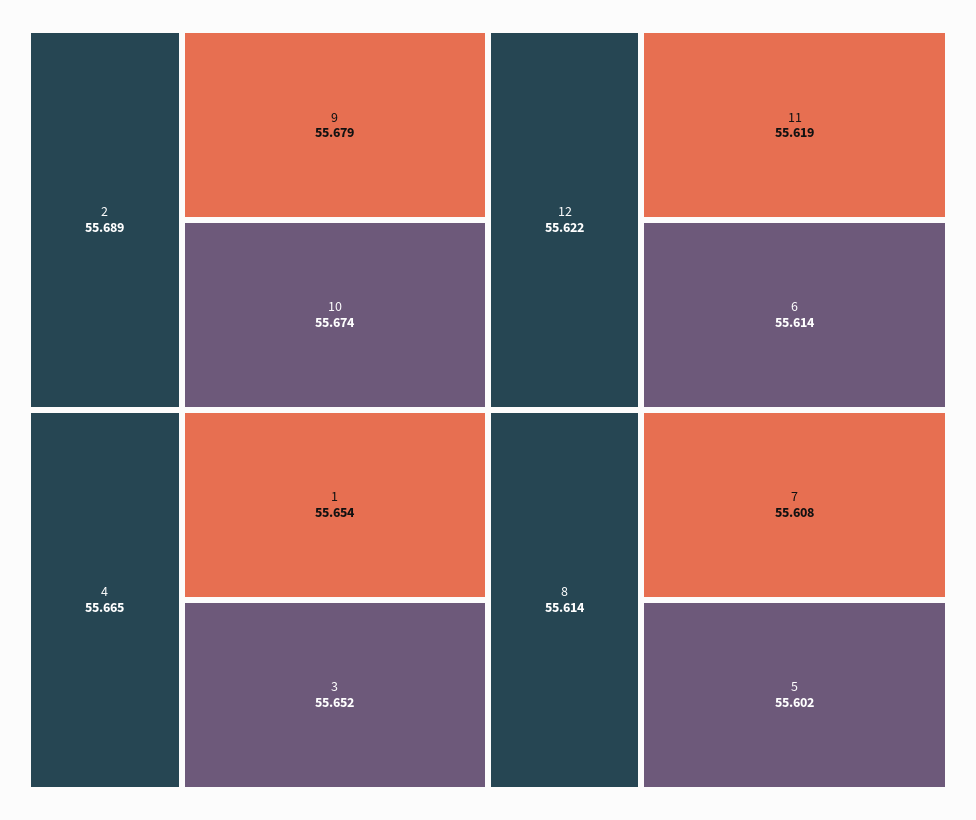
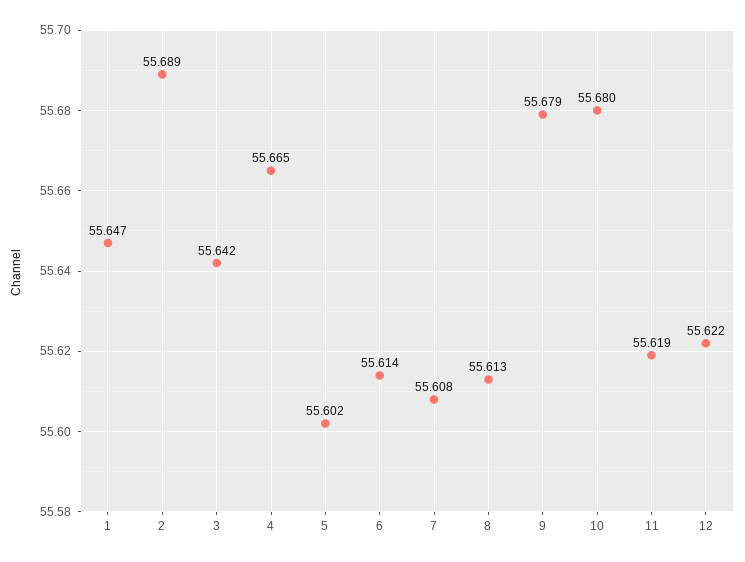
10: 55.674 -> 55.68
1: 55.654 -> 55.647
3: 55.652 -> 55.642
8: 55.614 -> 55.613

